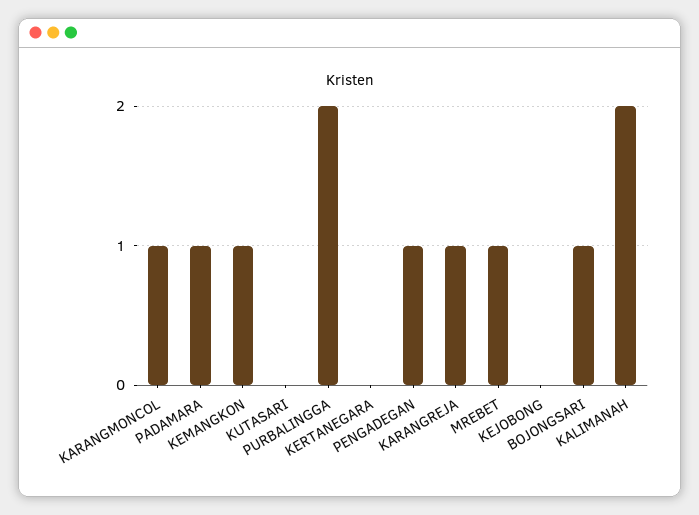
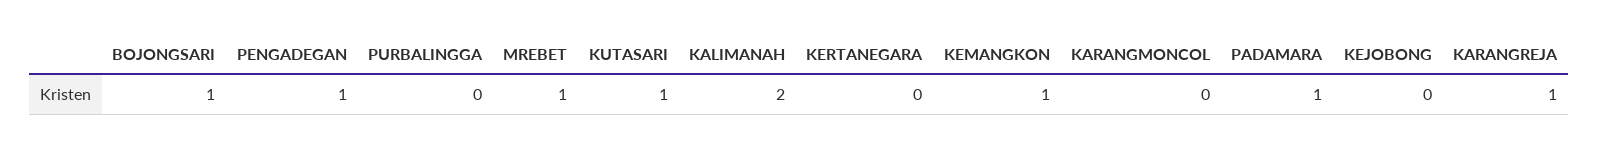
KARANGMONCOL: 1 -> 0
KUTASARI: 0 -> 1
PURBALINGGA: 2 -> 0

